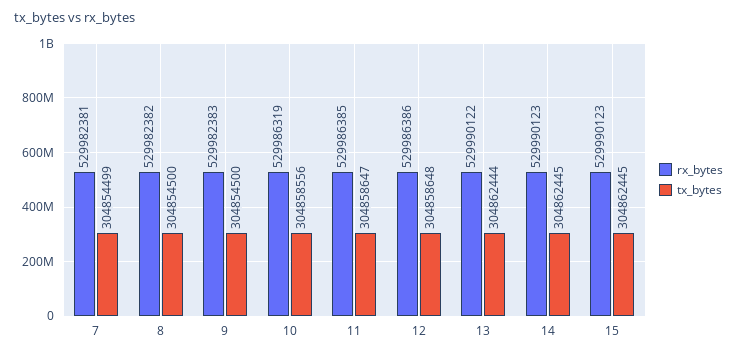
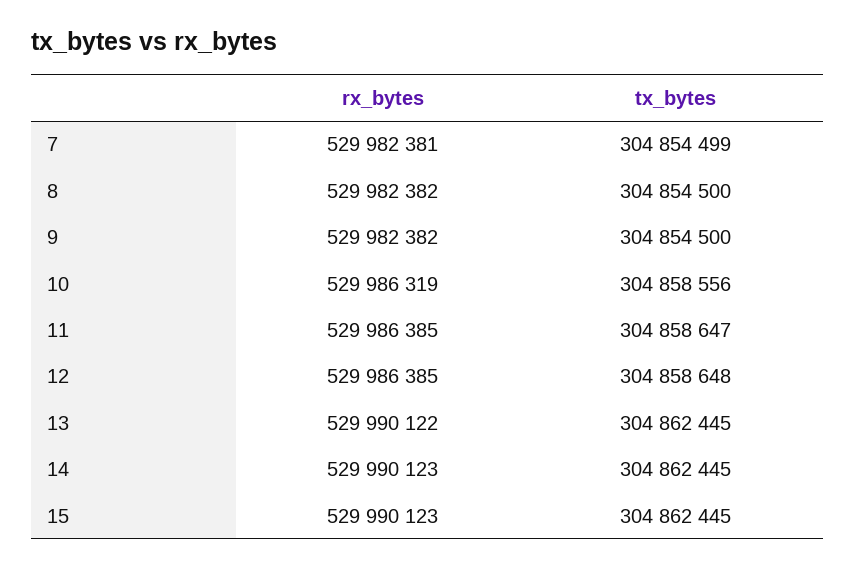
rx_bytes, 9: 529982383 -> 529982382
rx_bytes, 12: 529986386 -> 529986385
tx_bytes, 13: 304862444 -> 304862445

